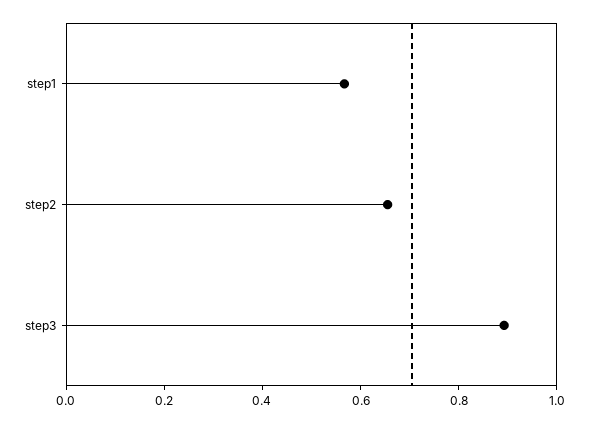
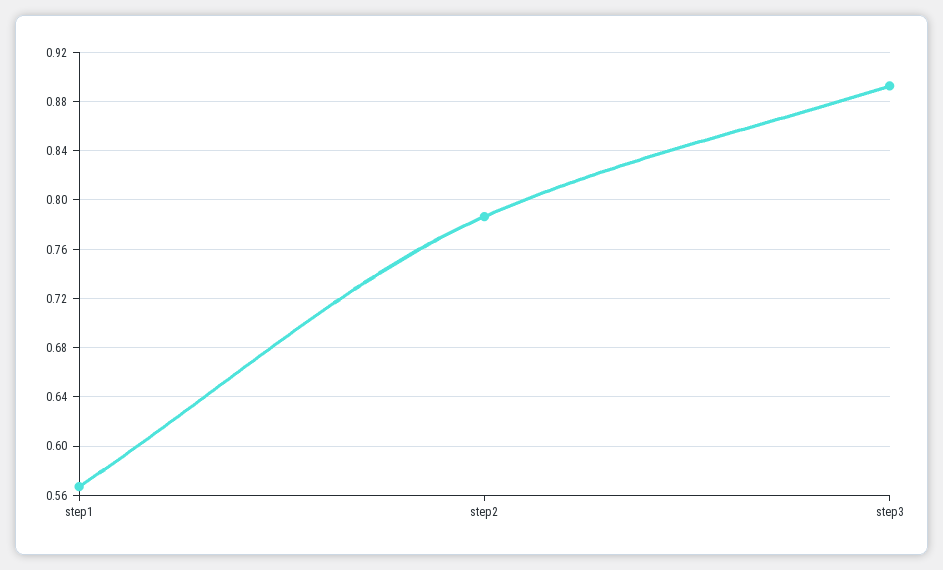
step2: 0.65 -> 0.785

